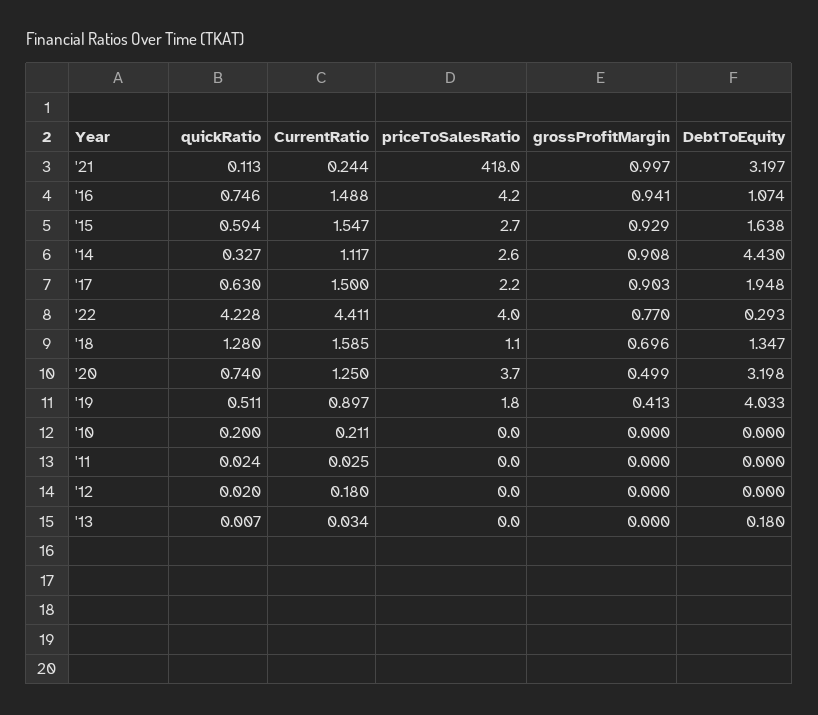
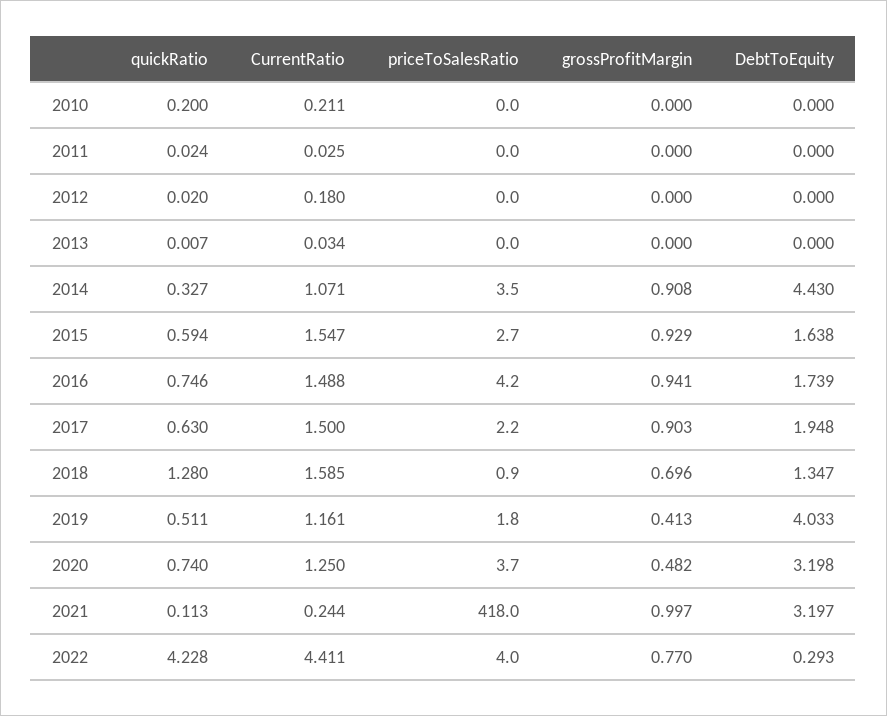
DebtToEquity, '16: 1.074 -> 1.739
CurrentRatio, '14: 1.117 -> 1.071
priceToSalesRatio, '14: 2.6 -> 3.5
priceToSalesRatio, '18: 1.1 -> 0.9
grossProfitMargin, '20: 0.499 -> 0.482
CurrentRatio, '19: 0.897 -> 1.161
DebtToEquity, '13: 0.18 -> 0

